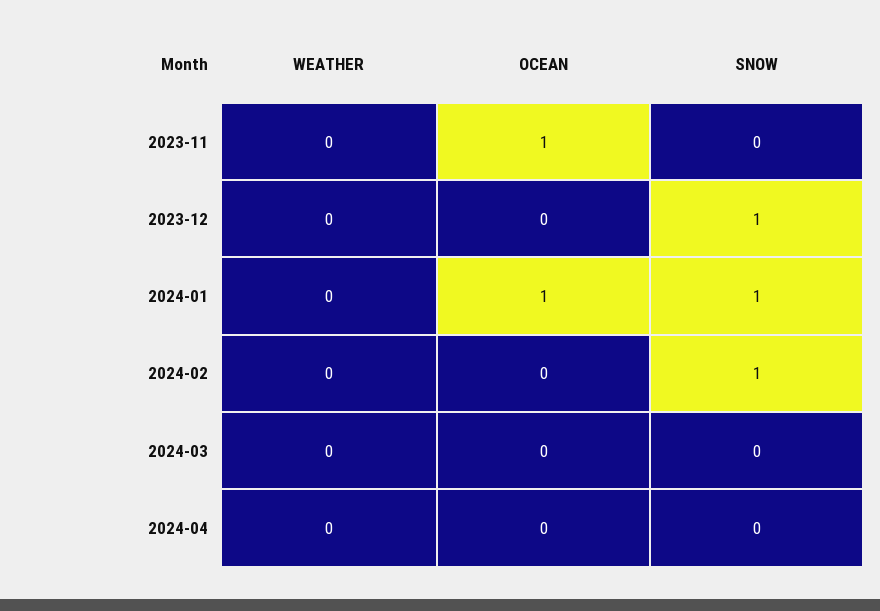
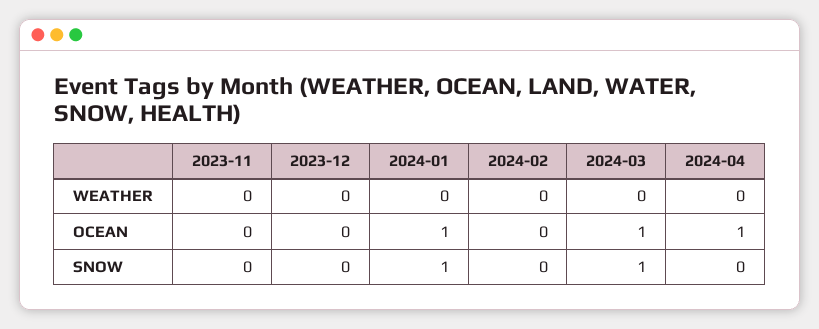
OCEAN, 2023-11: 1 -> 0
SNOW, 2023-12: 1 -> 0
SNOW, 2024-02: 1 -> 0
OCEAN, 2024-03: 0 -> 1
SNOW, 2024-03: 0 -> 1
OCEAN, 2024-04: 0 -> 1

